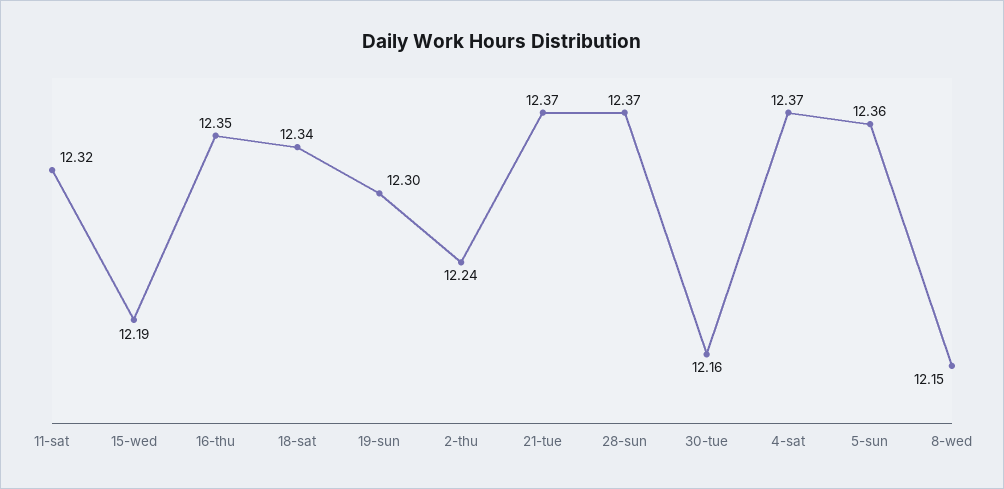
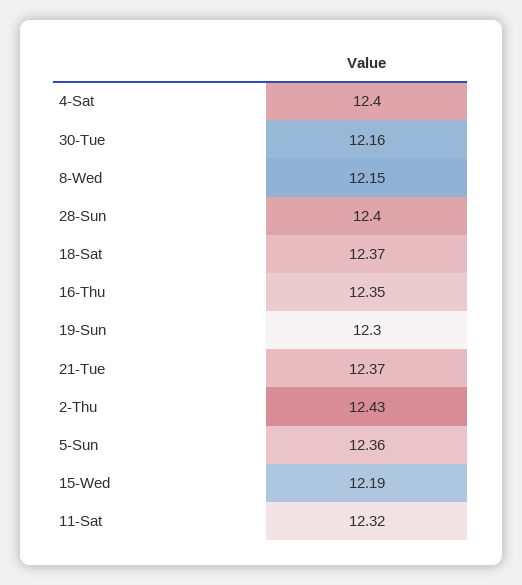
18-sat: 12.34 -> 12.37
2-thu: 12.24 -> 12.43
28-sun: 12.37 -> 12.4
4-sat: 12.37 -> 12.4

